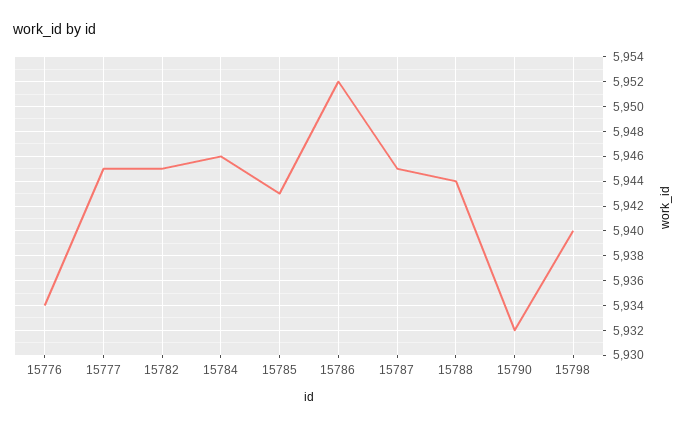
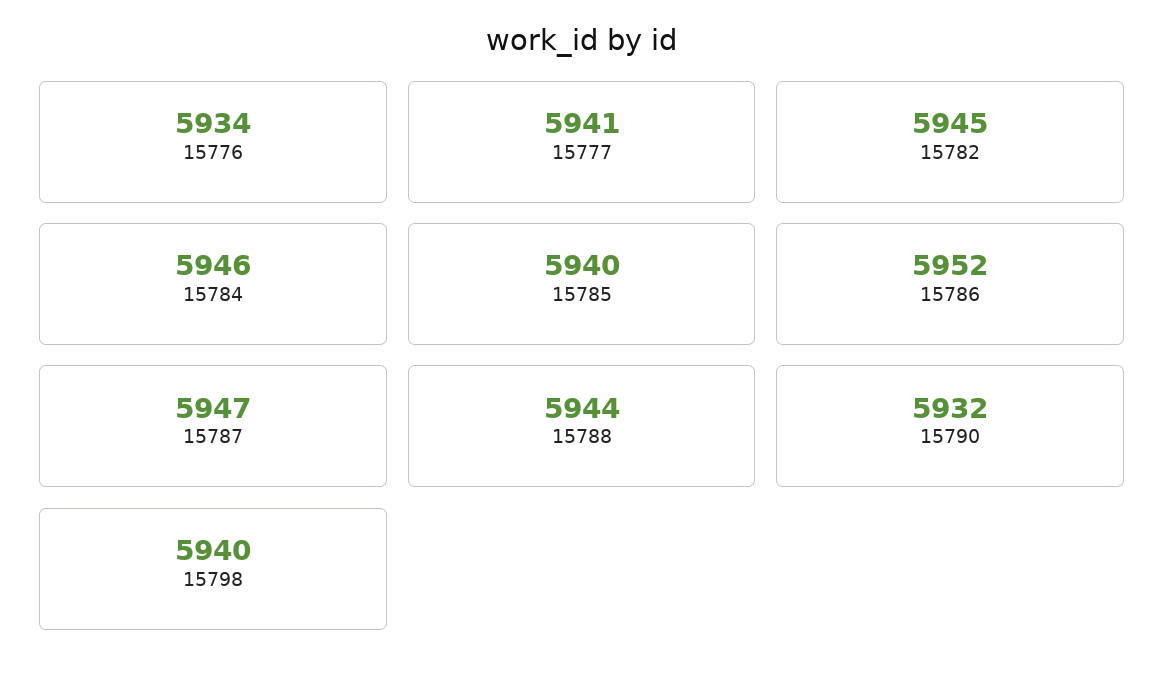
15777: 5945 -> 5941
15785: 5943 -> 5940
15787: 5945 -> 5947

